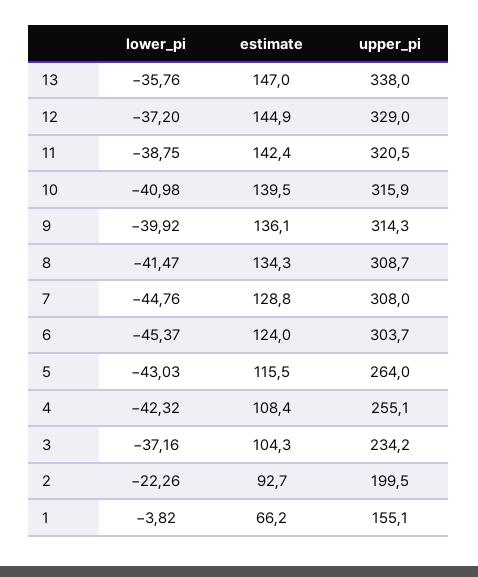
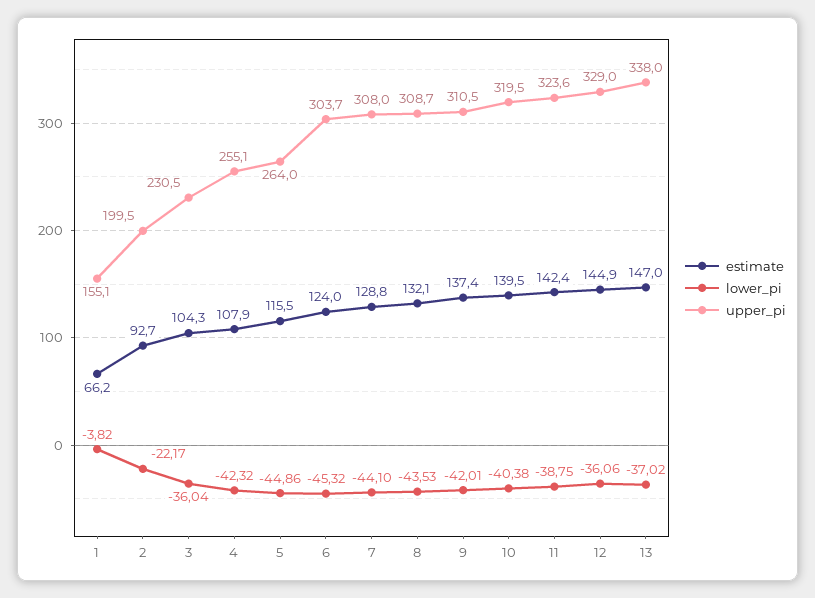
lower_pi, 13: -35.76 -> -37.02
lower_pi, 12: -37.2 -> -36.06
upper_pi, 11: 320.5 -> 323.6
lower_pi, 10: -40.98 -> -40.38
upper_pi, 10: 315.9 -> 319.5
lower_pi, 9: -39.92 -> -42.01
estimate, 9: 136.1 -> 137.4
upper_pi, 9: 314.3 -> 310.5
lower_pi, 8: -41.47 -> -43.53
estimate, 8: 134.3 -> 132.1
lower_pi, 7: -44.76 -> -44.1
lower_pi, 6: -45.37 -> -45.32
lower_pi, 5: -43.03 -> -44.86
estimate, 4: 108.4 -> 107.9
lower_pi, 3: -37.16 -> -36.04
upper_pi, 3: 234.2 -> 230.5
lower_pi, 2: -22.26 -> -22.17

